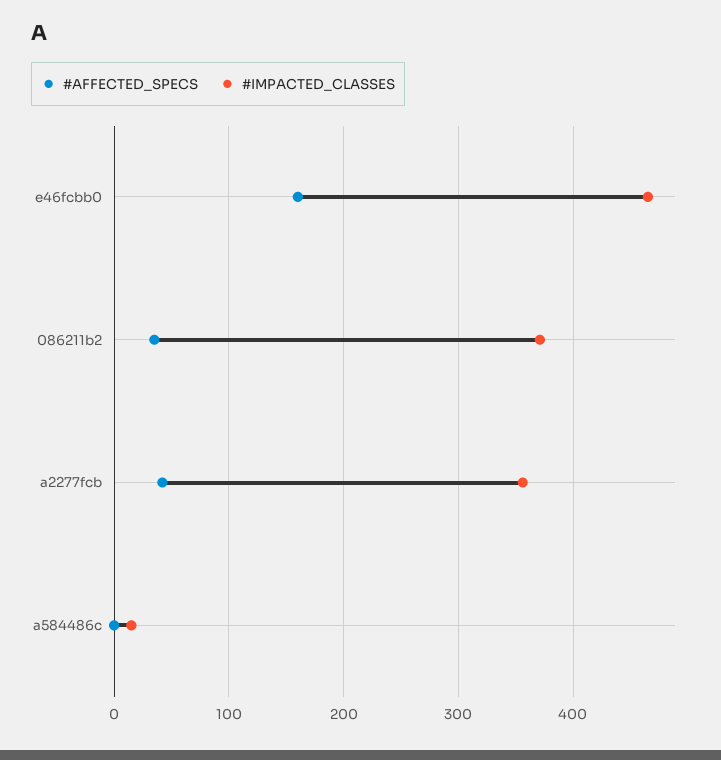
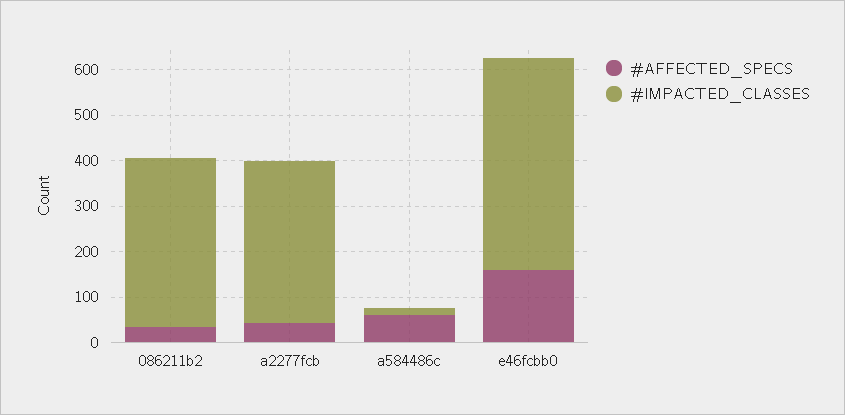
#AFFECTED_SPECS, a584486c: 0 -> 60

